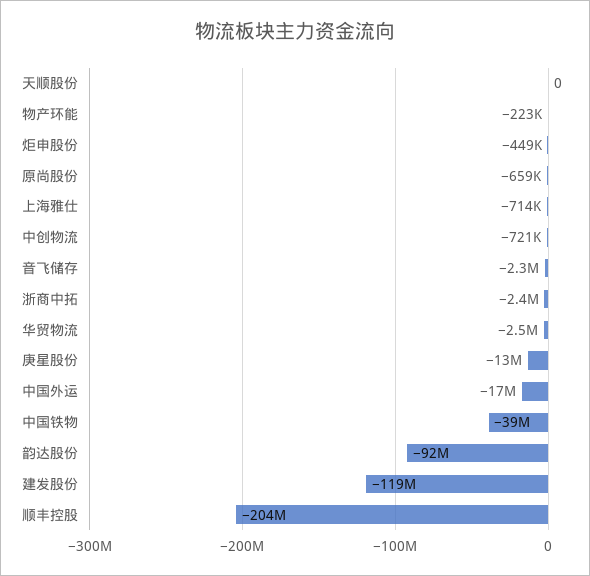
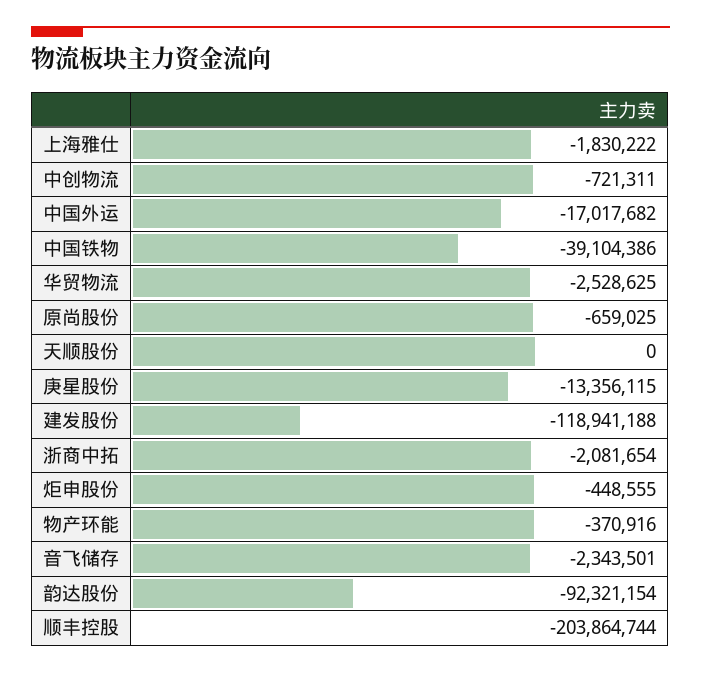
物产环能: -223000 -> -370916
上海雅仕: -714000 -> -1830222
浙商中拓: -2400000 -> -2081654

